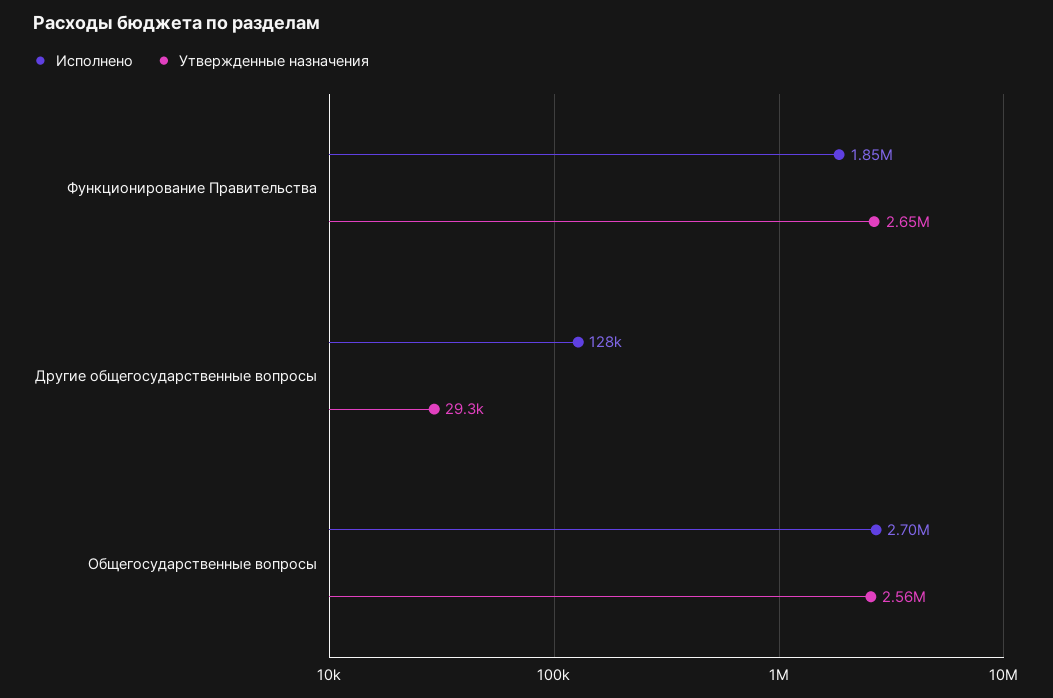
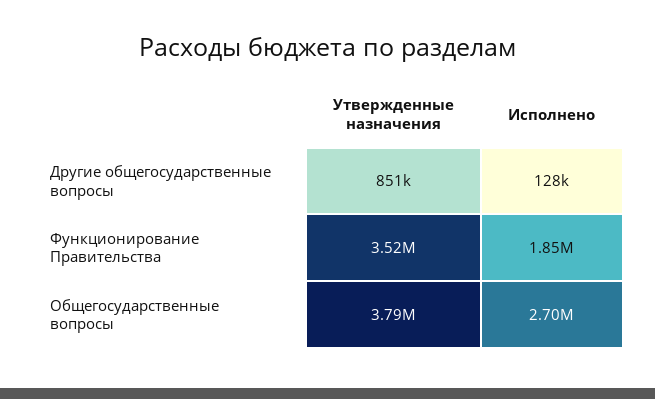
Утвержденные назначения, Функционирование Правительства: 2650000 -> 3520000
Утвержденные назначения, Другие общегосударственные вопросы: 29300 -> 851000
Утвержденные назначения, Общегосударственные вопросы: 2560000 -> 3790000

